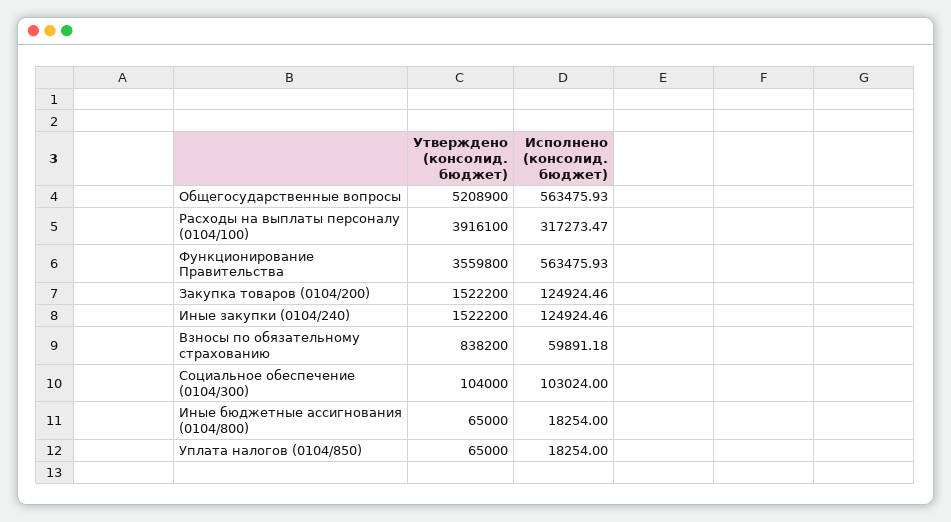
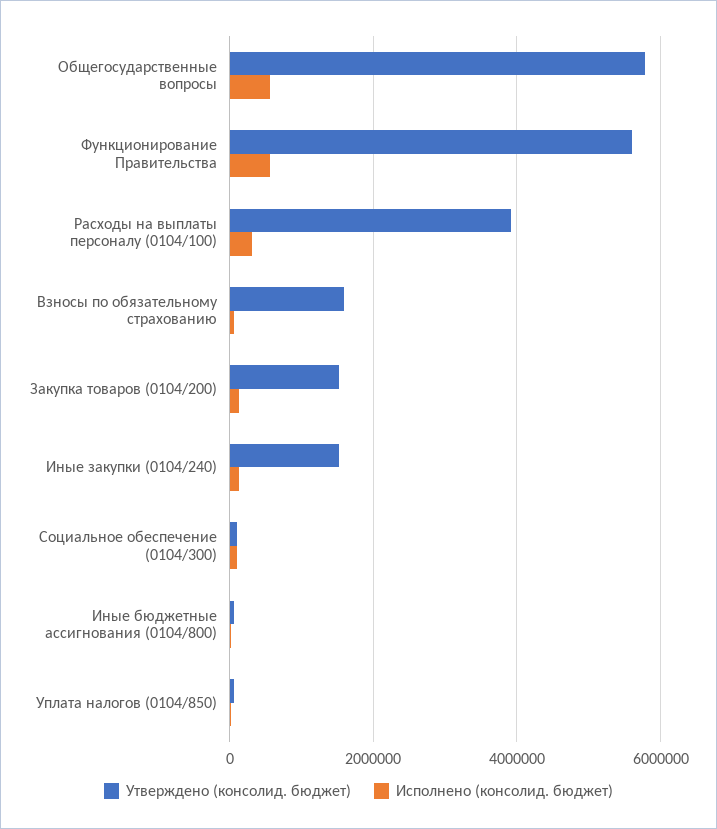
Утверждено (консолид. бюджет), Общегосударственные вопросы: 5208900 -> 5800000
Утверждено (консолид. бюджет), Функционирование Правительства: 3559800 -> 5600000
Утверждено (консолид. бюджет), Взносы по обязательному страхованию: 838200 -> 1600000

